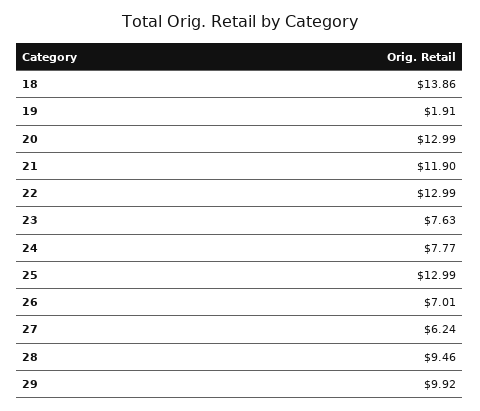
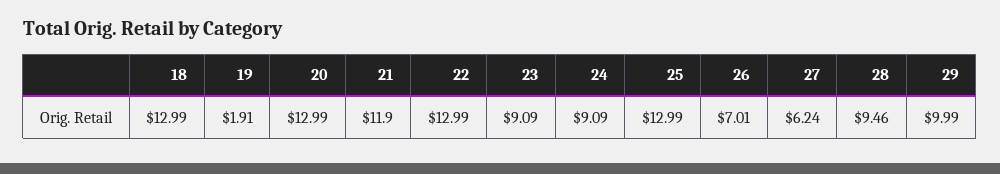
18: 13.86 -> 12.99
23: 7.63 -> 9.09
24: 7.77 -> 9.09
29: 9.92 -> 9.99

